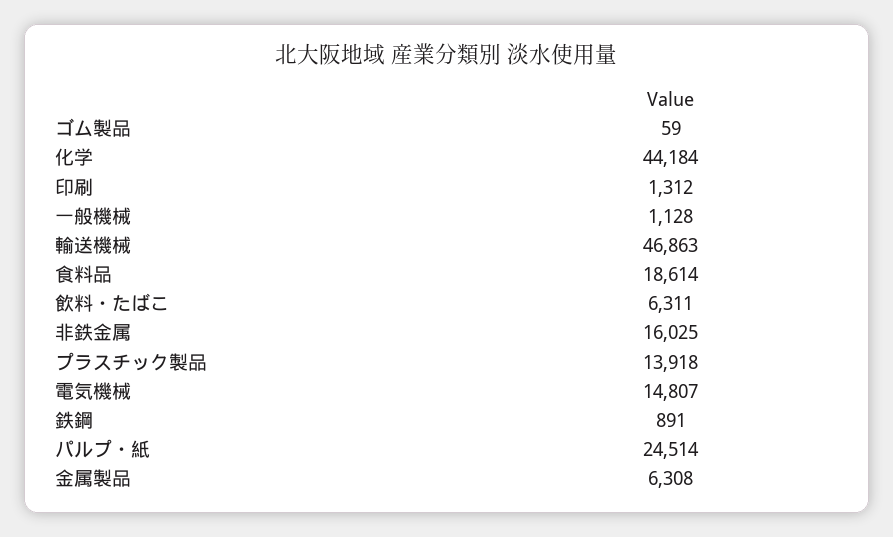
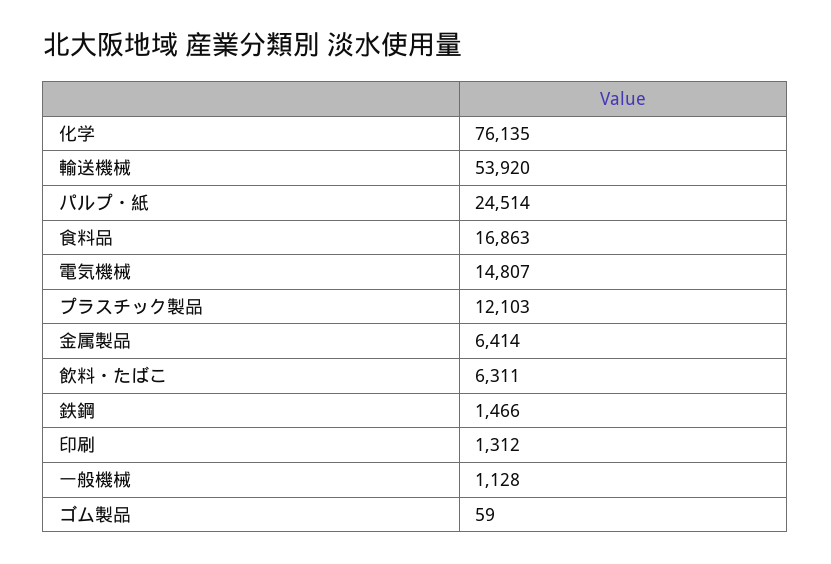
化学: 44184 -> 76135
輸送機械: 46863 -> 53920
食料品: 18614 -> 16863
非鉄金属: 16025 -> none
プラスチック製品: 13918 -> 12103
鉄鋼: 891 -> 1466
金属製品: 6308 -> 6414

